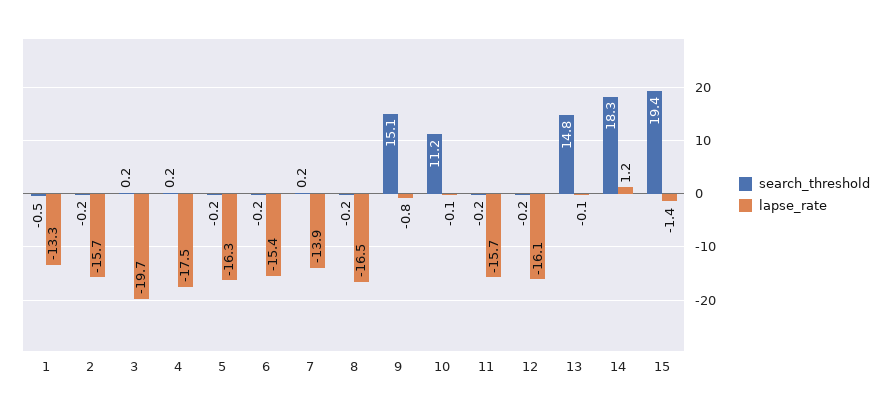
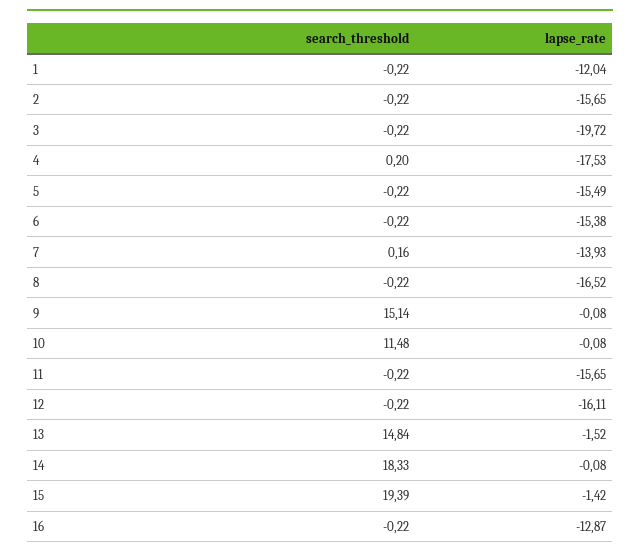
search_threshold, 1: -0.5 -> -0.22
lapse_rate, 1: -13.3 -> -12.04
search_threshold, 3: 0.2 -> -0.22
lapse_rate, 5: -16.3 -> -15.49
lapse_rate, 9: -0.8 -> -0.08
search_threshold, 10: 11.2 -> 11.48
lapse_rate, 13: -0.1 -> -1.52
lapse_rate, 14: 1.2 -> -0.08
search_threshold, 16: none -> -0.22
lapse_rate, 16: none -> -12.87

